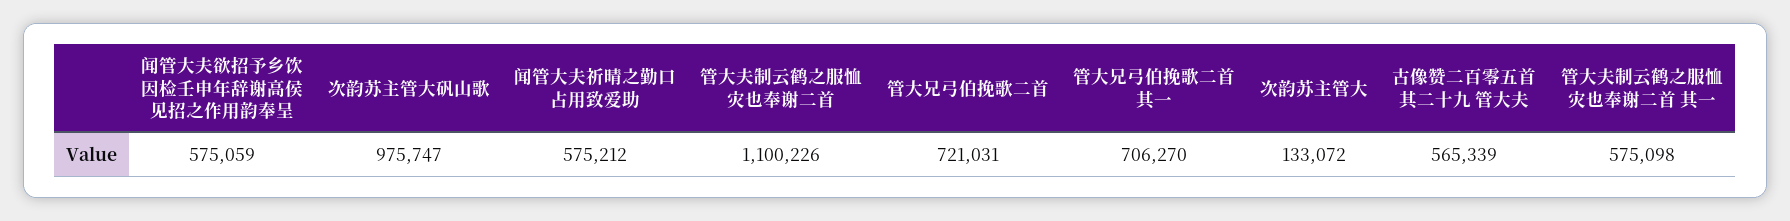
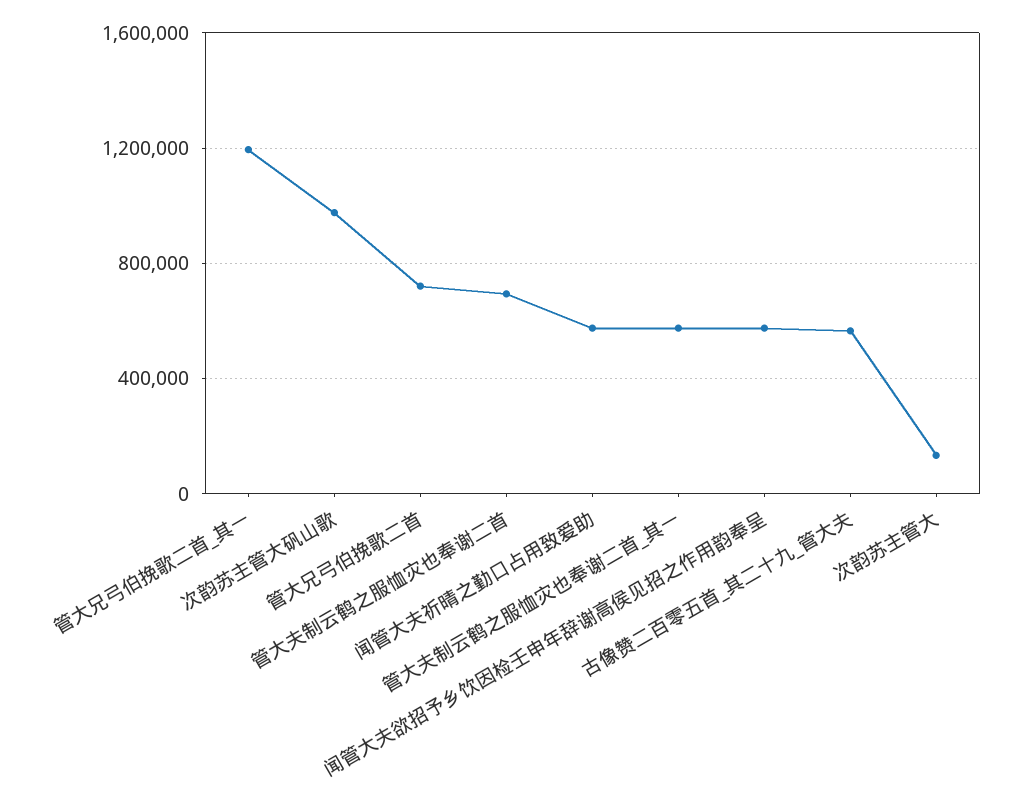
管大夫制云鹤之服恤灾也奉谢二首: 1100226 -> 700000
管大兄弓伯挽歌二首 其一: 706270 -> 1200000

